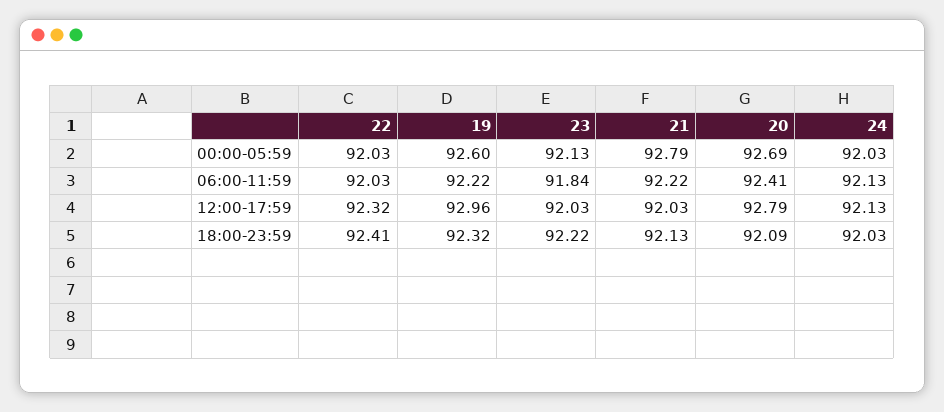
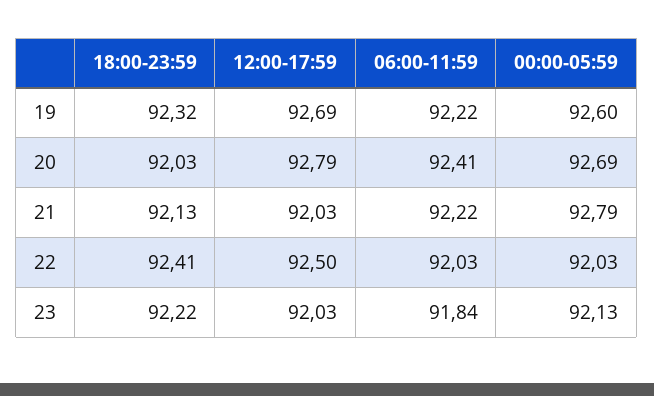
24, 00:00-05:59: 92.03 -> none
24, 06:00-11:59: 92.13 -> none
22, 12:00-17:59: 92.32 -> 92.5
19, 12:00-17:59: 92.96 -> 92.69
24, 12:00-17:59: 92.13 -> none
20, 18:00-23:59: 92.09 -> 92.03
24, 18:00-23:59: 92.03 -> none

